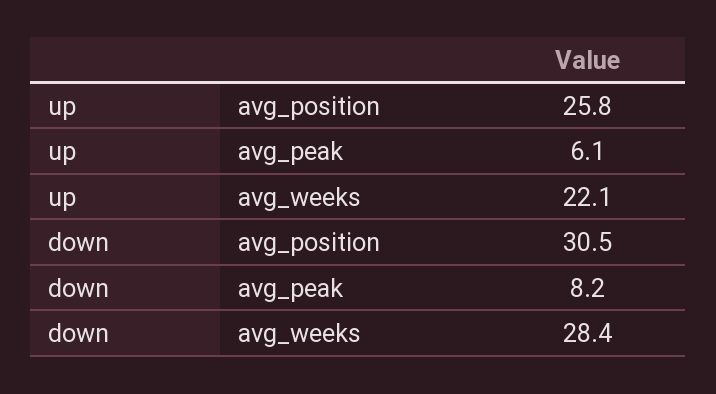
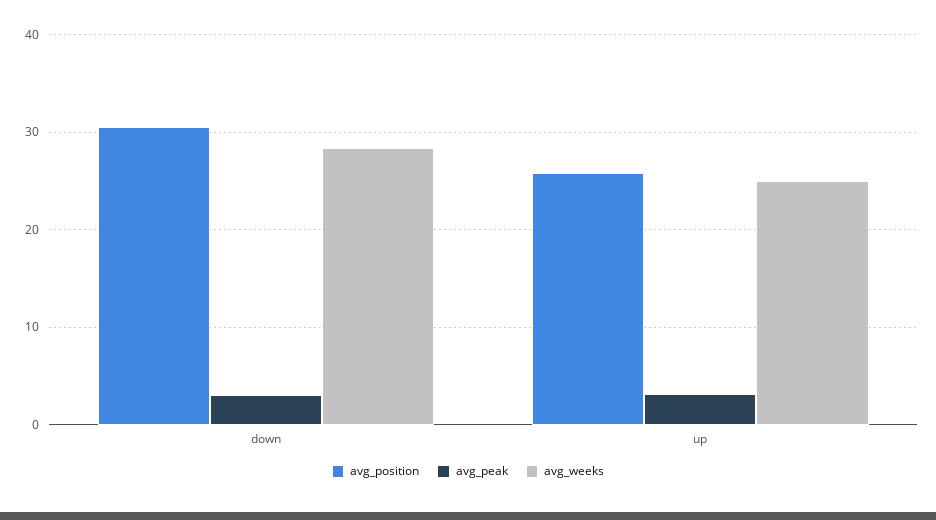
avg_peak, up: 6.1 -> 3
avg_weeks, up: 22.1 -> 25
avg_peak, down: 8.2 -> 3

